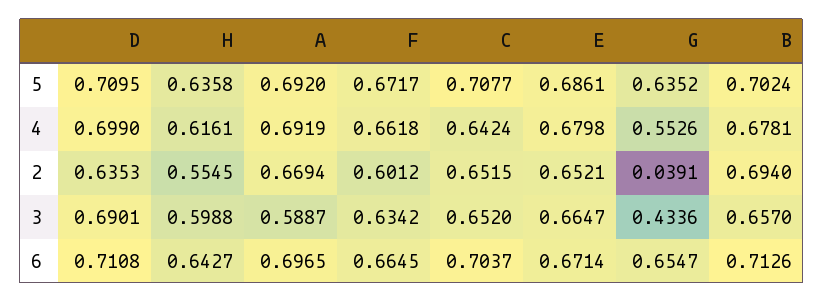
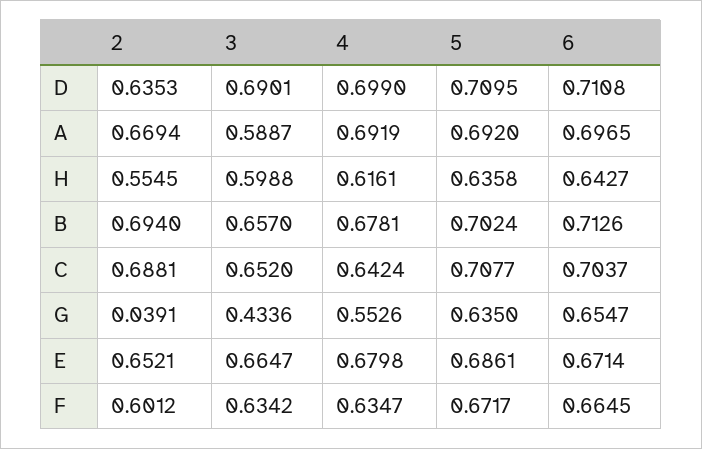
G, 5: 0.6352 -> 0.635
F, 4: 0.6618 -> 0.6347
C, 2: 0.6515 -> 0.6881

